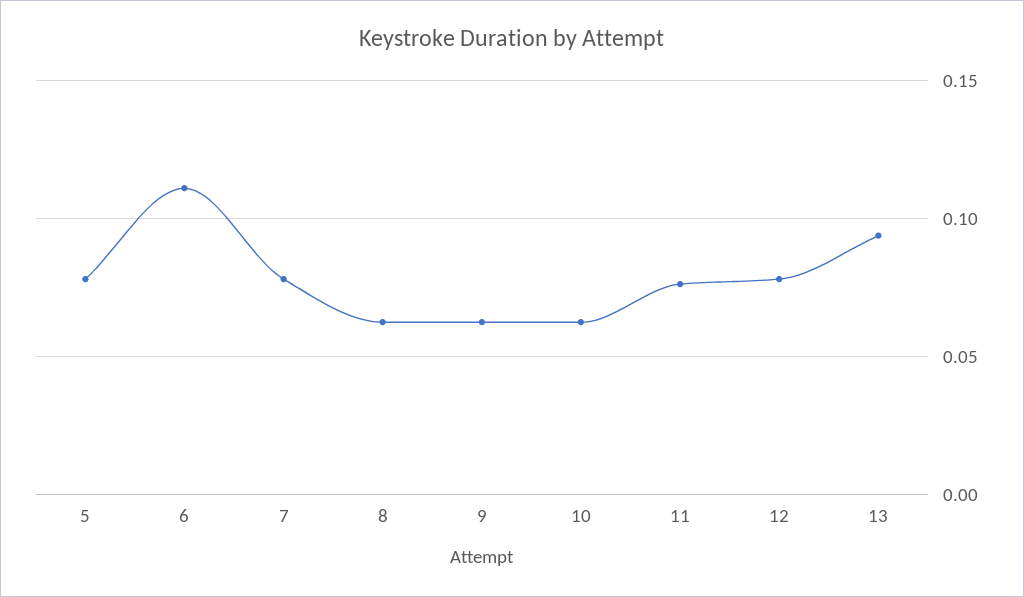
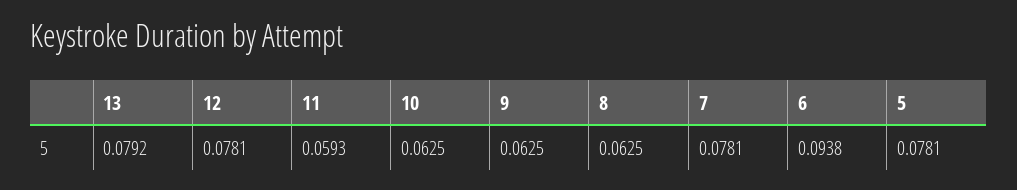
6: 0.11 -> 0.0938
11: 0.075 -> 0.0593
13: 0.095 -> 0.0792

